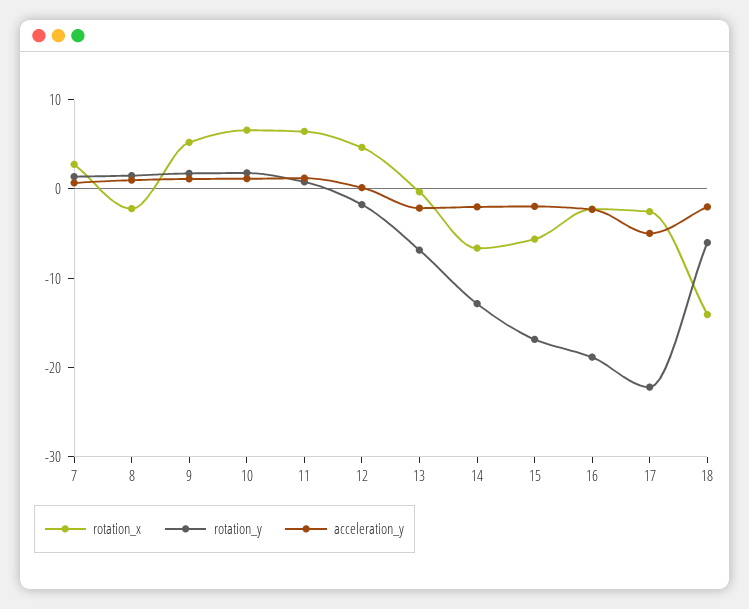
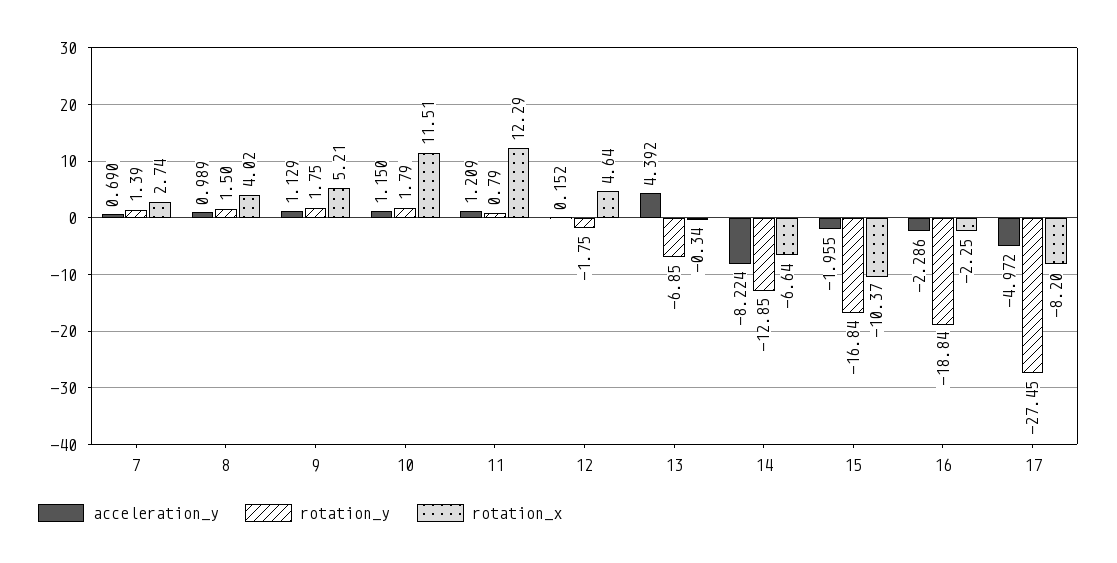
rotation_x, 8: -2 -> 4.02
rotation_x, 10: 6 -> 11.51
rotation_x, 11: 6 -> 12.29
acceleration_y, 13: -2 -> 4.392
acceleration_y, 14: -2 -> -8.224
rotation_x, 15: -6 -> -10.37
rotation_x, 17: -2 -> -8.2
rotation_y, 17: -22 -> -27.45
rotation_x, 18: -14 -> none
rotation_y, 18: -6 -> none
acceleration_y, 18: -2 -> none

